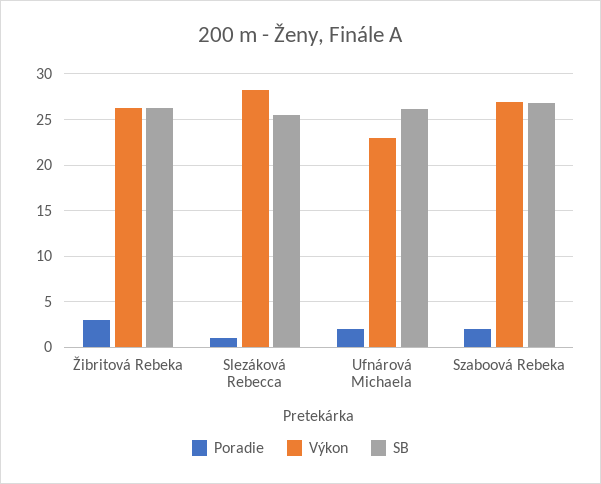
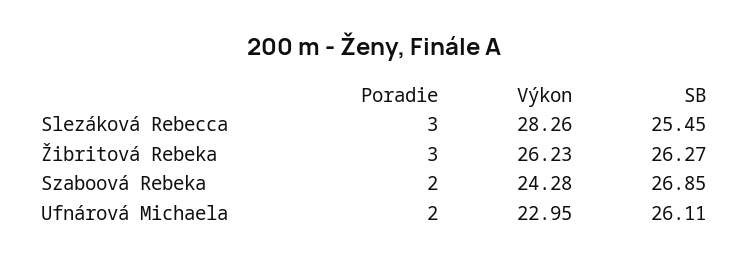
Poradie, Slezáková Rebecca: 1 -> 3
Výkon, Szaboová Rebeka: 27 -> 24.28

